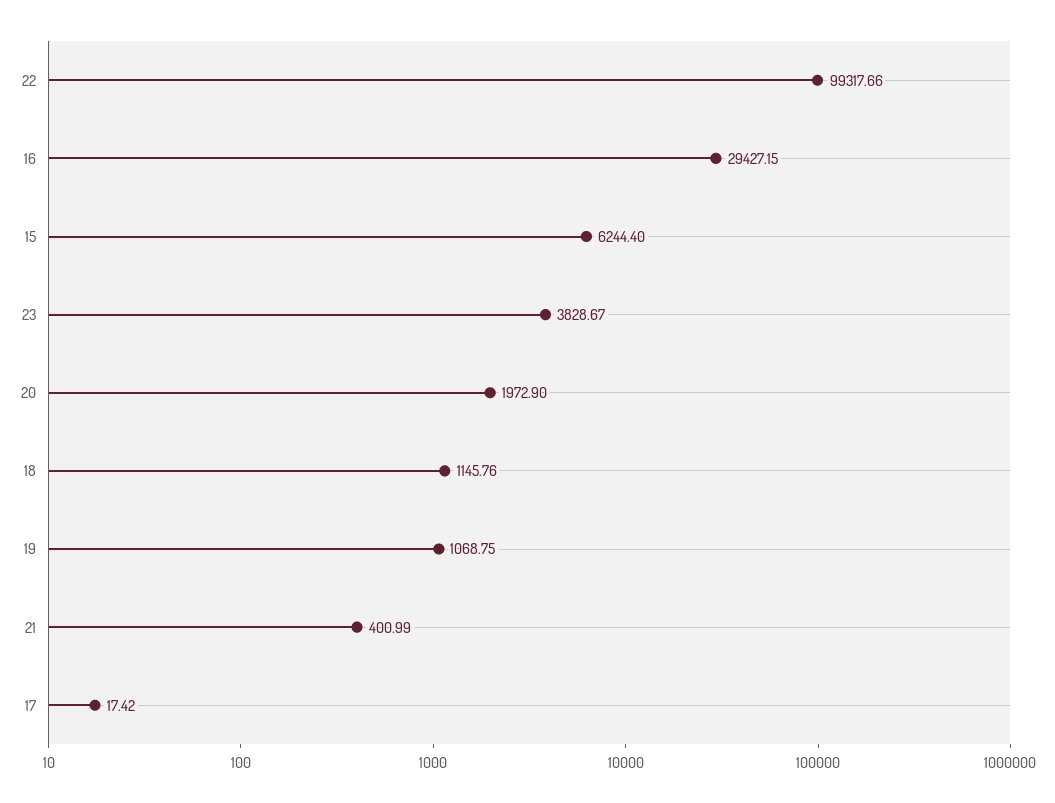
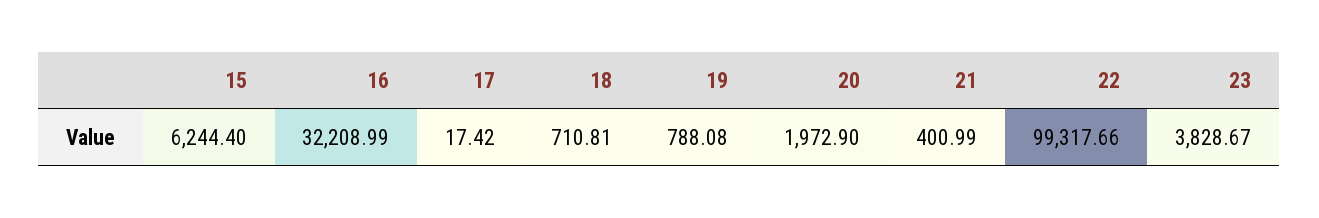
16: 29427.15 -> 32208.99
18: 1145.76 -> 710.81
19: 1068.75 -> 788.08

